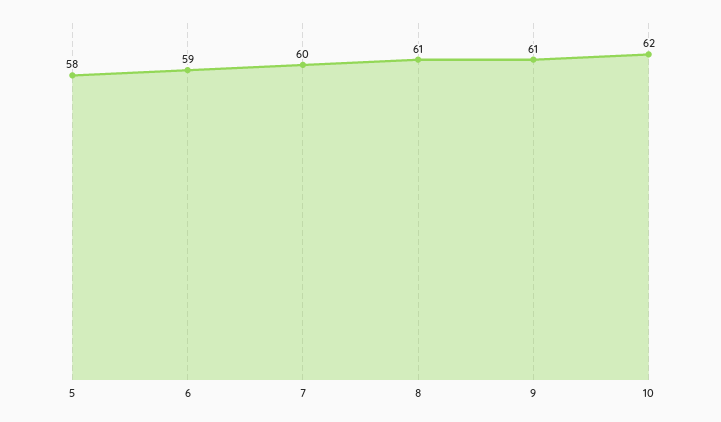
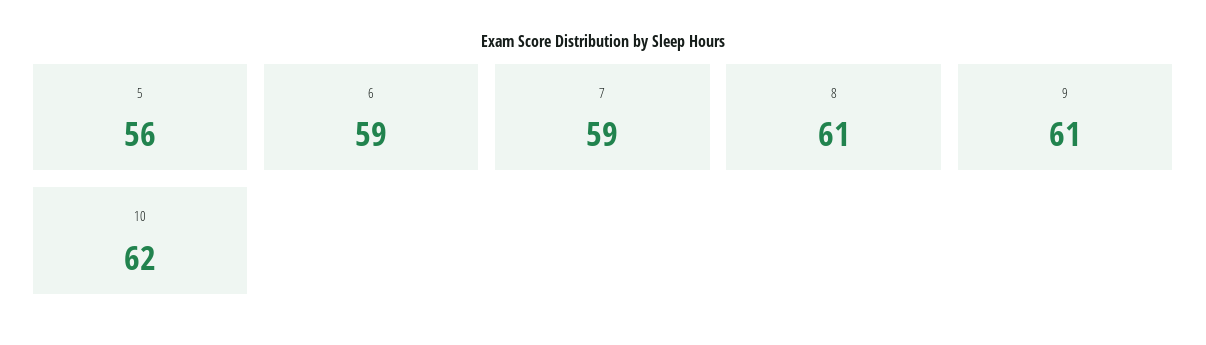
5: 58 -> 56
7: 60 -> 59

